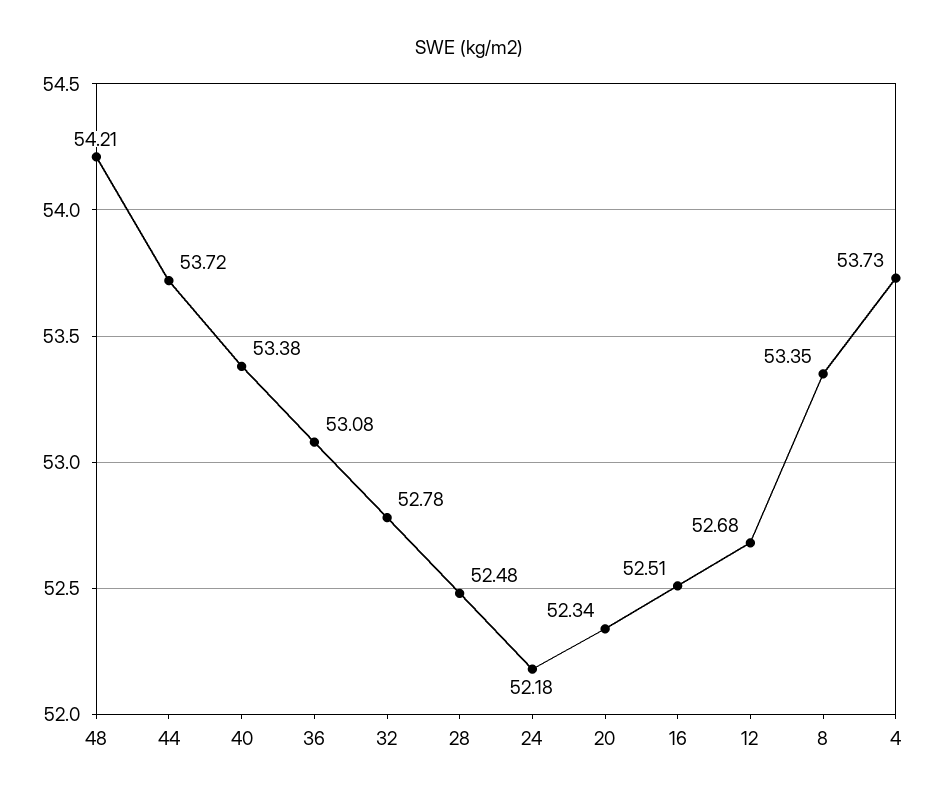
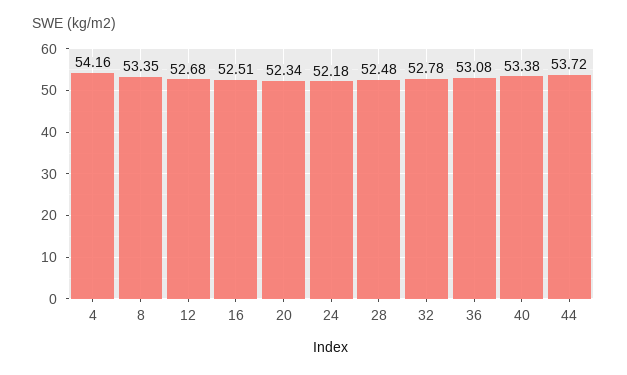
48: 54.21 -> none
4: 53.73 -> 54.16

